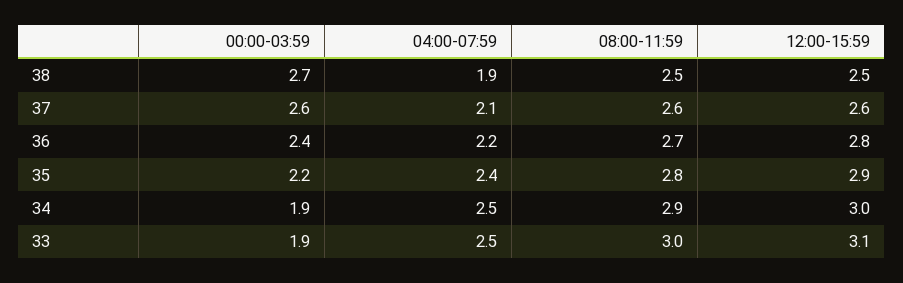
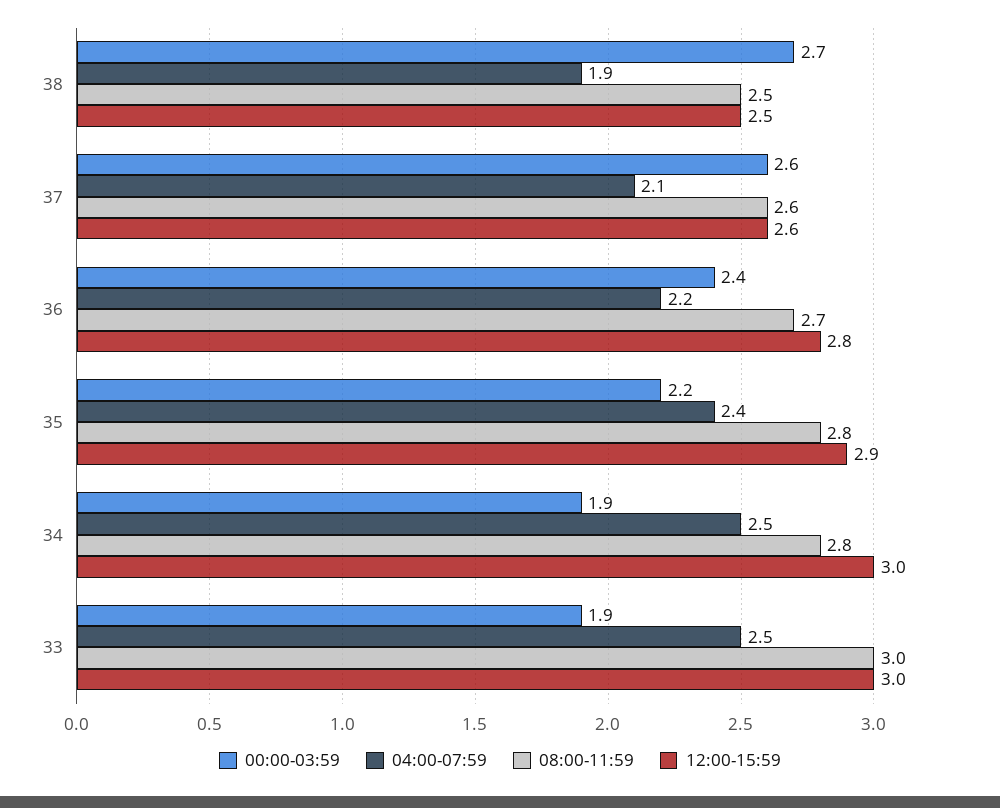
08:00-11:59, 34: 2.9 -> 2.8
12:00-15:59, 33: 3.1 -> 3

